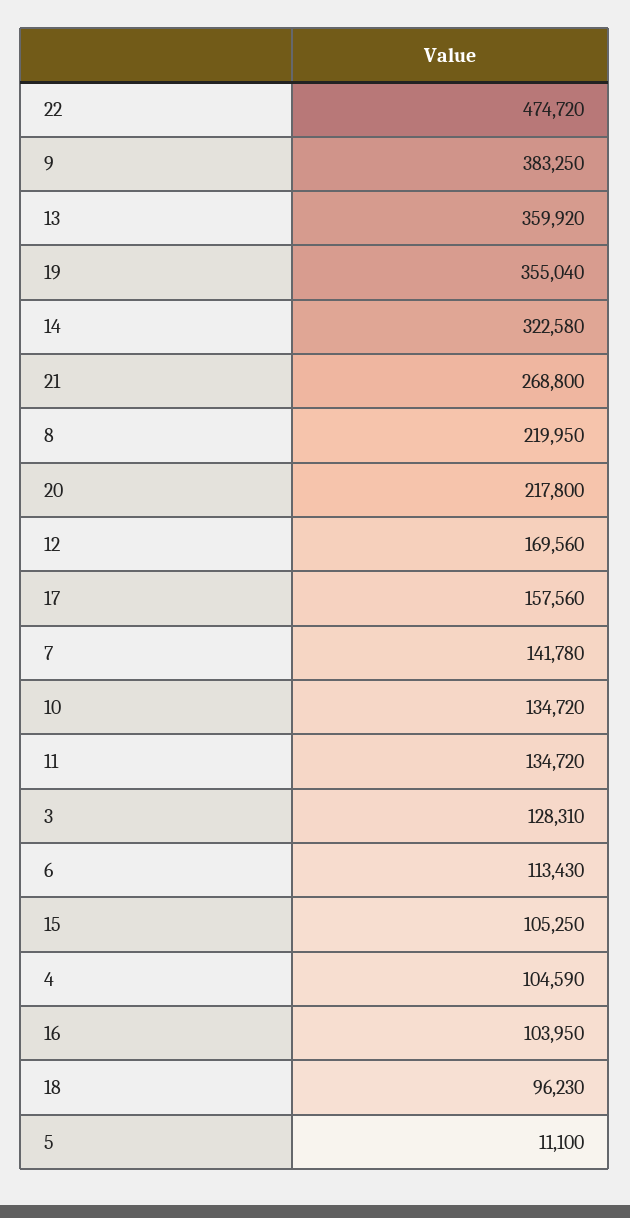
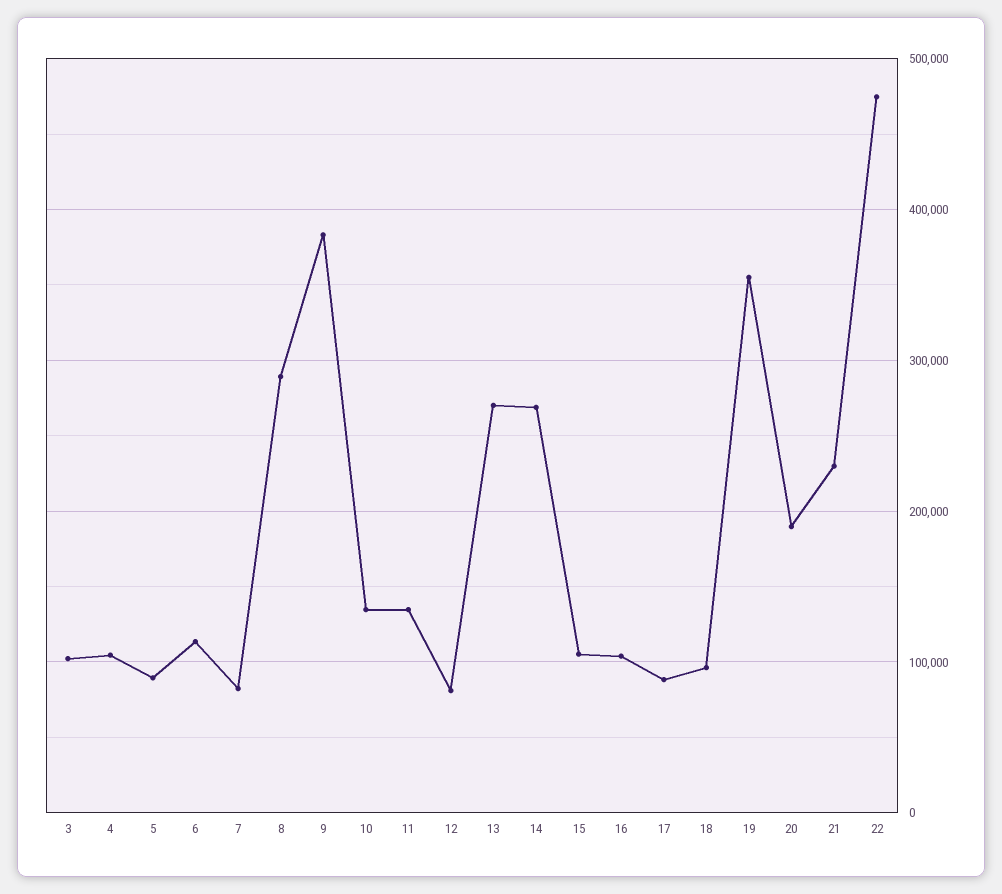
13: 359920 -> 270000
14: 322580 -> 270000
21: 268800 -> 230000
8: 219950 -> 290000
20: 217800 -> 190000
12: 169560 -> 80000
17: 157560 -> 90000
7: 141780 -> 80000
3: 128310 -> 100000
5: 11100 -> 90000

